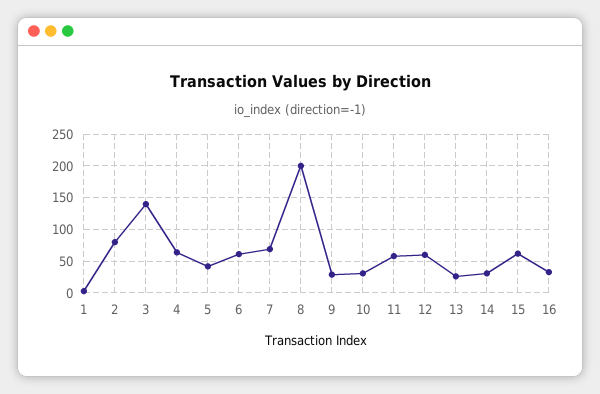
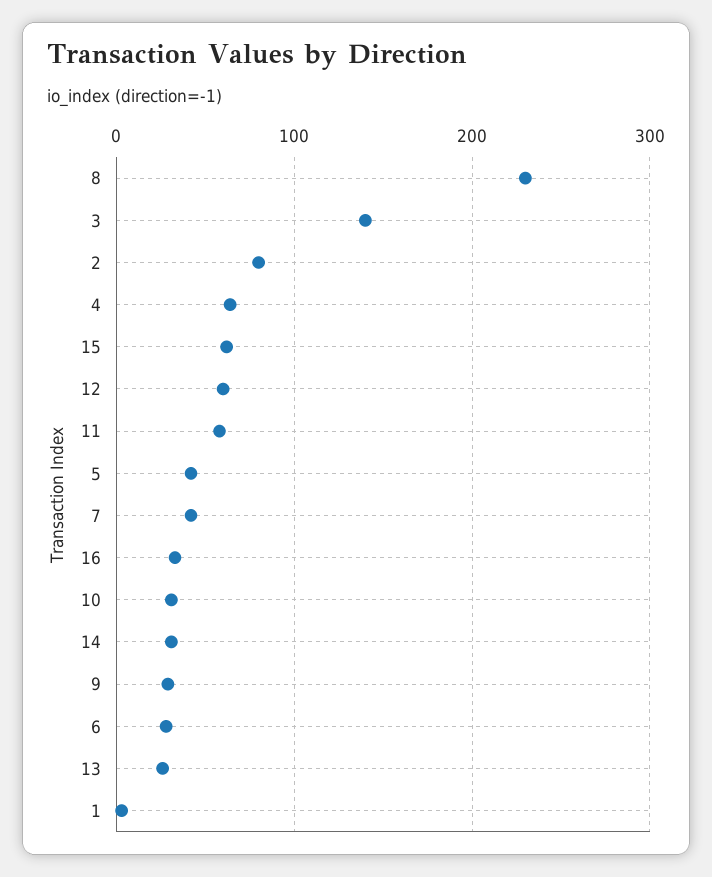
6: 60 -> 30
7: 70 -> 40
8: 200 -> 230

